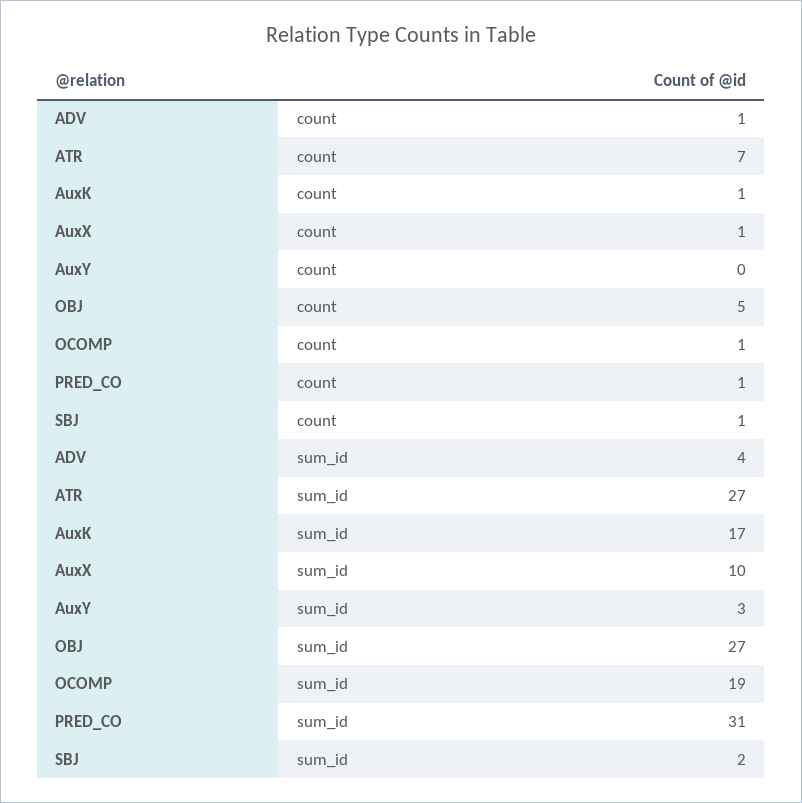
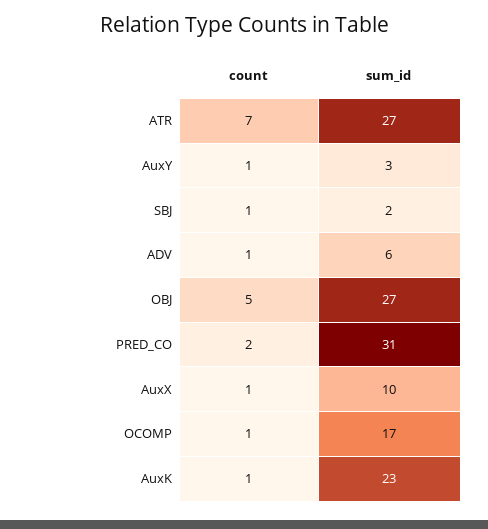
AuxY, count: 0 -> 1
PRED_CO, count: 1 -> 2
ADV, sum_id: 4 -> 6
AuxK, sum_id: 17 -> 23
OCOMP, sum_id: 19 -> 17

